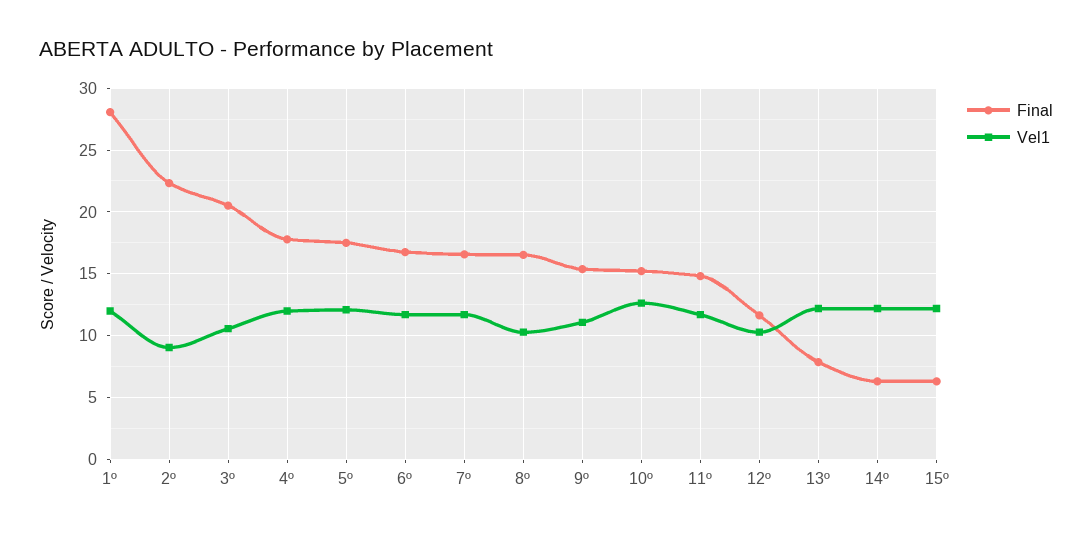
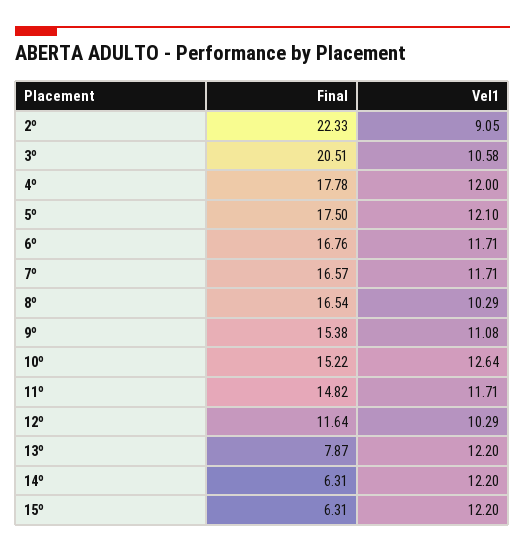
Final, 1º: 28 -> none
Vel1, 1º: 12 -> none

